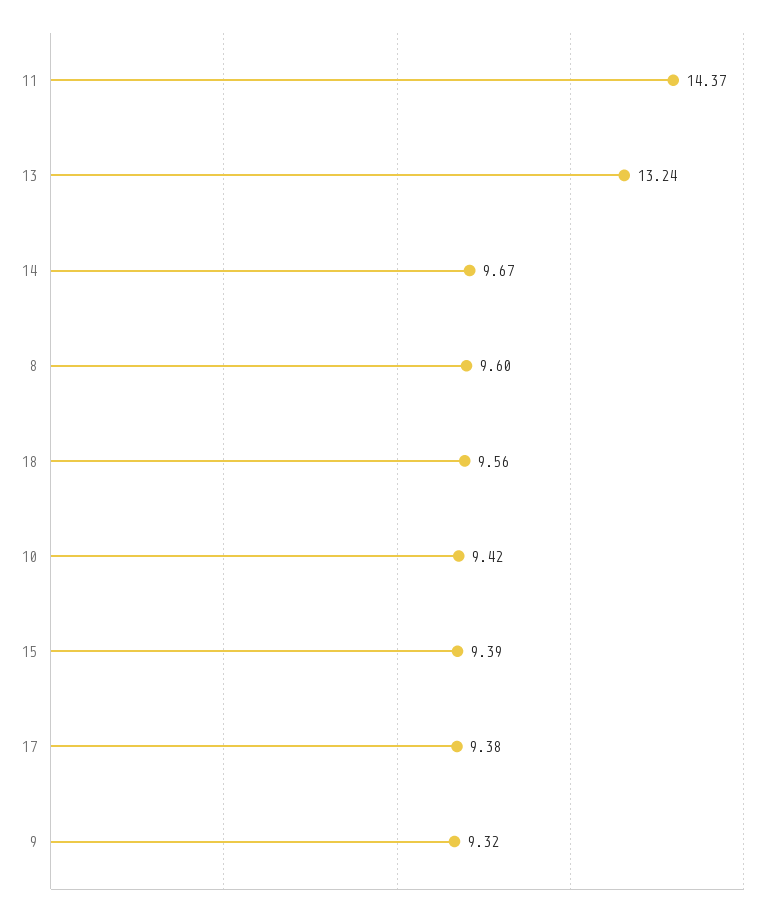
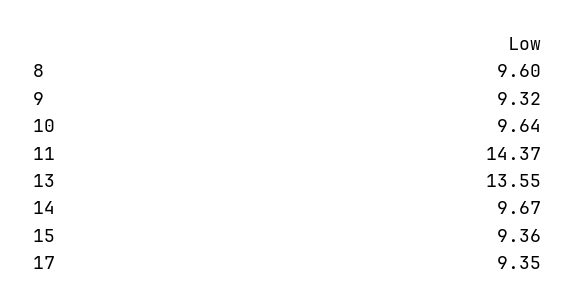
13: 13.24 -> 13.55
18: 9.56 -> none
10: 9.42 -> 9.64
15: 9.39 -> 9.36
17: 9.38 -> 9.35

